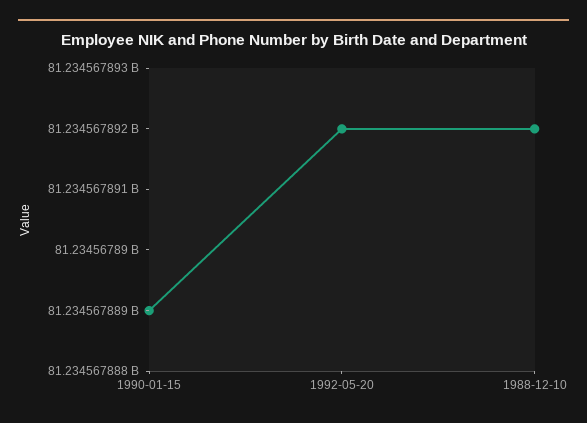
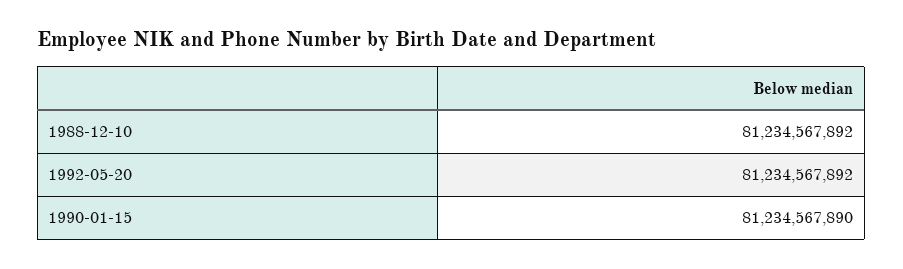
1990-01-15: 81234567889 -> 81234567890

